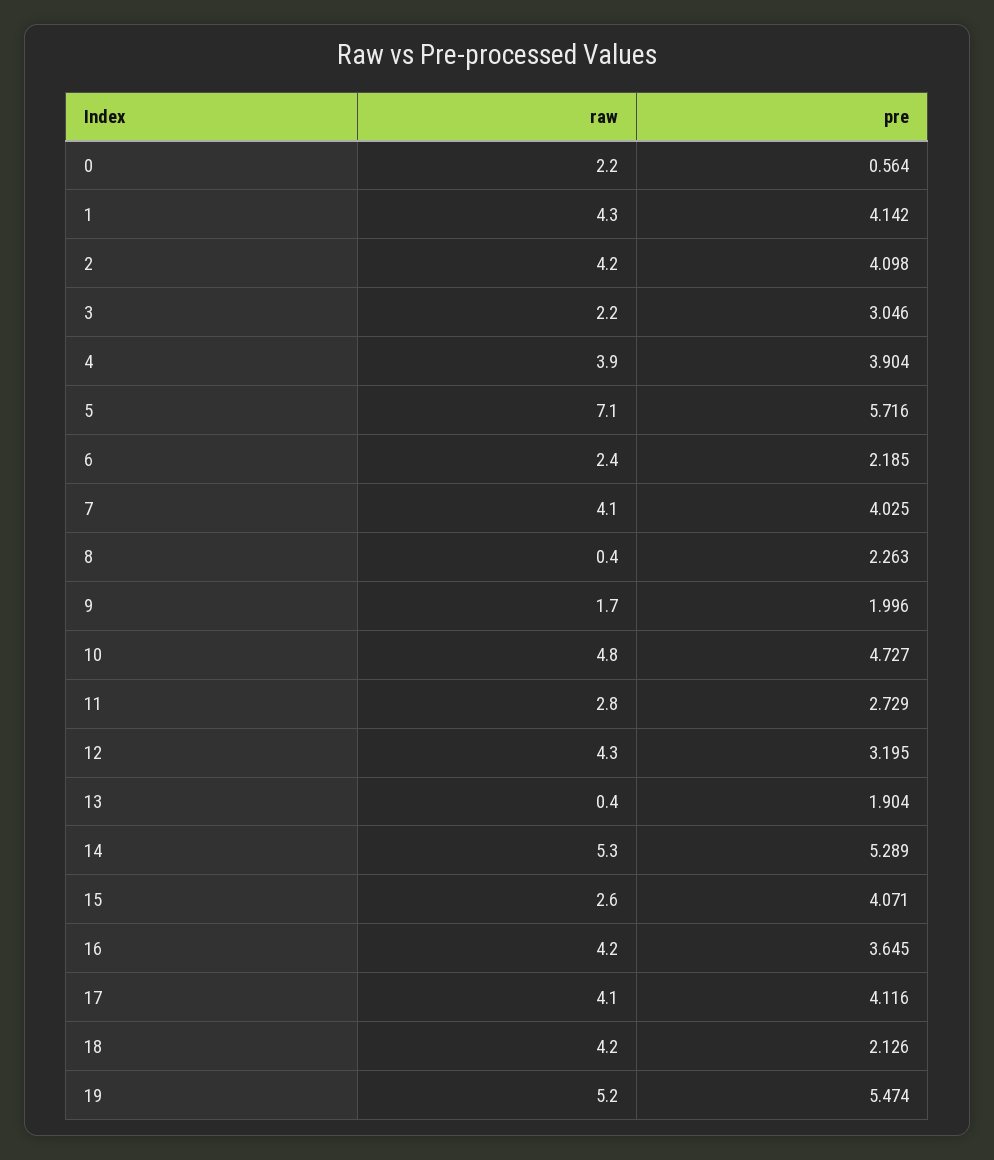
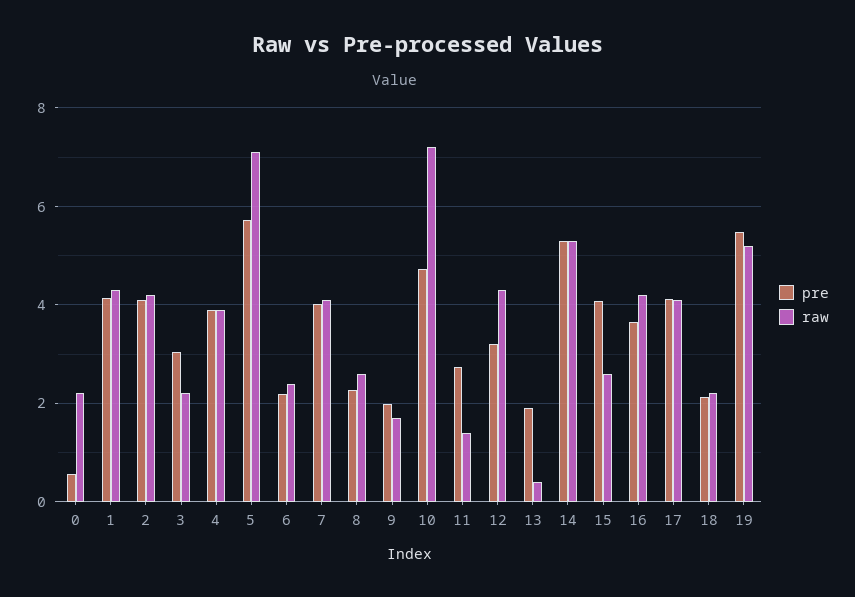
raw, 8: 0.4 -> 2.6
raw, 10: 4.8 -> 7.2
raw, 11: 2.8 -> 1.4
raw, 18: 4.2 -> 2.2

